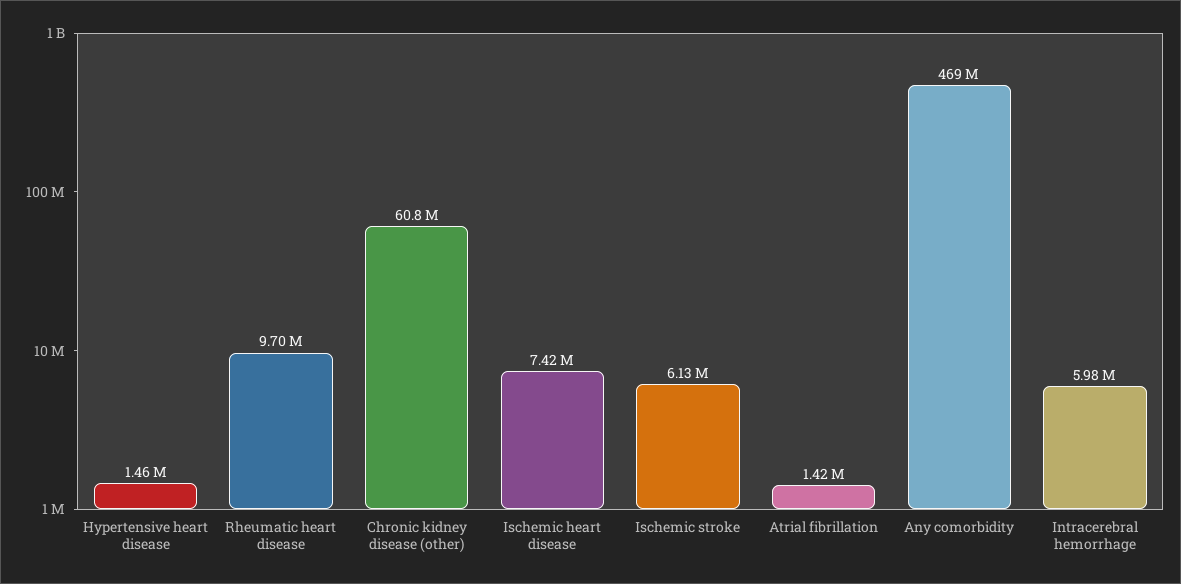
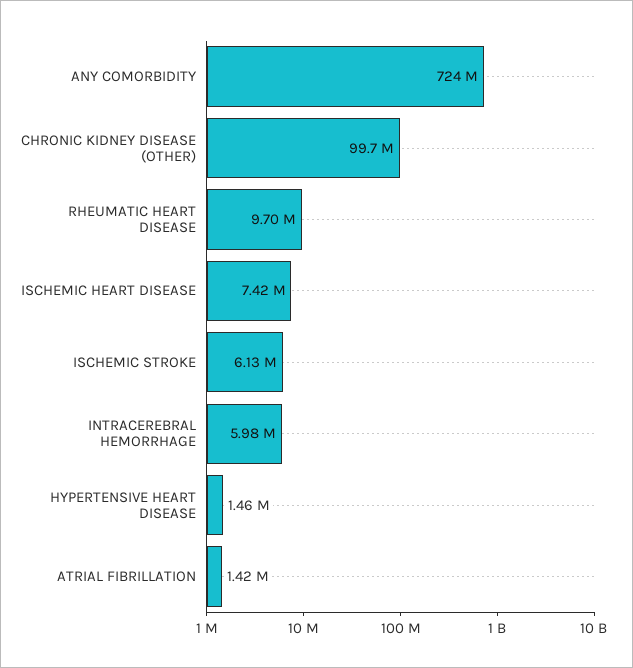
Chronic kidney disease (other): 60800000 -> 99700000
Any comorbidity: 469000000 -> 724000000

